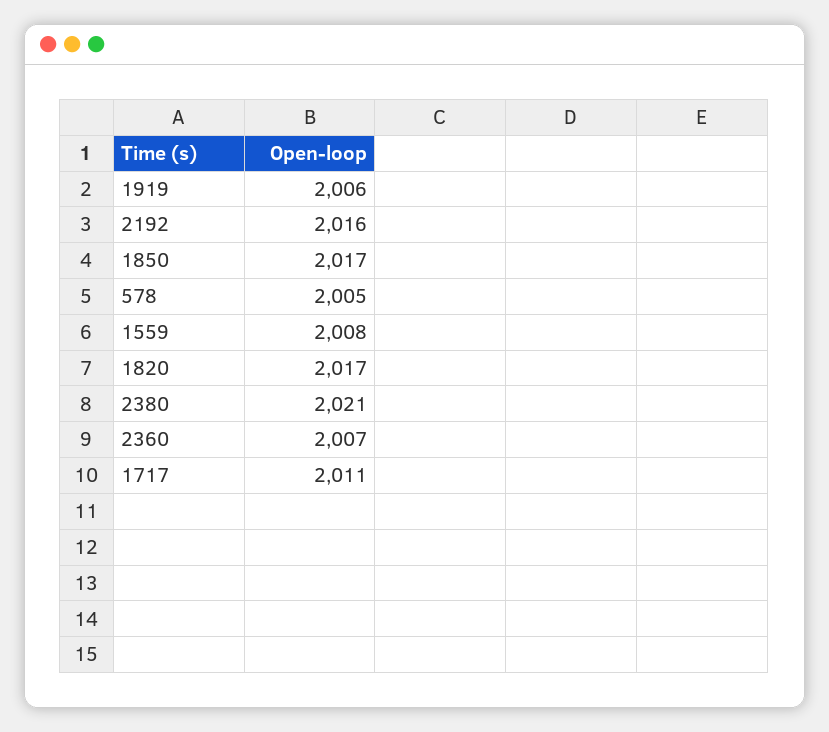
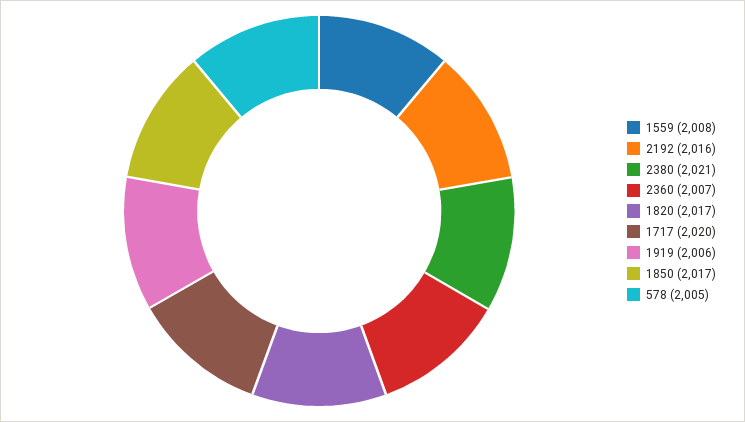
1717: 2011 -> 2020

